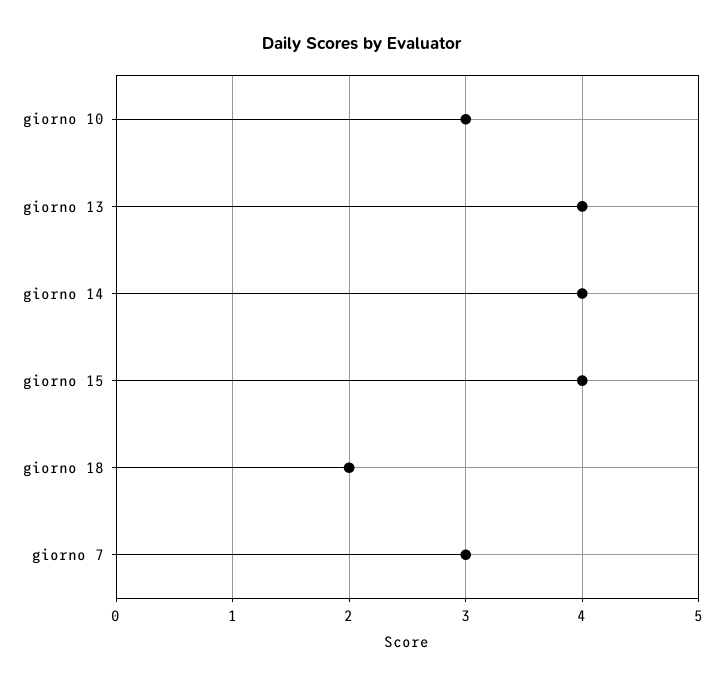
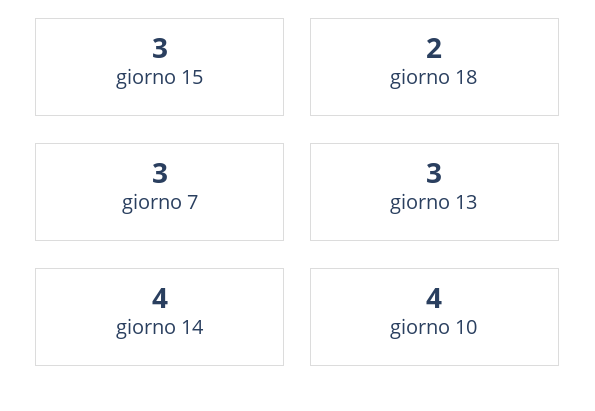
giorno 10: 3 -> 4
giorno 13: 4 -> 3
giorno 15: 4 -> 3

